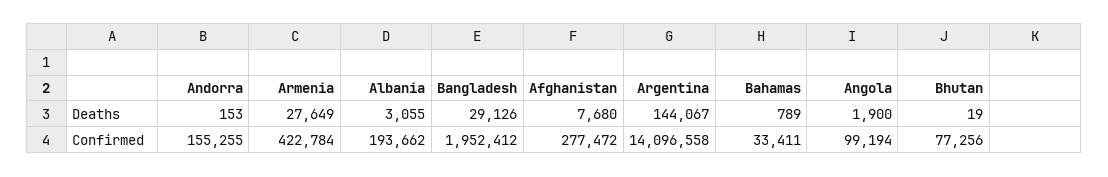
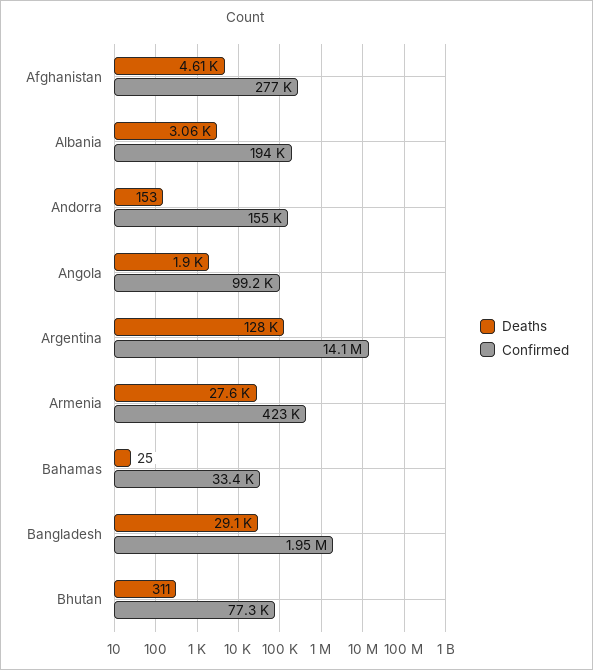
Deaths, Afghanistan: 7680 -> 4610
Deaths, Argentina: 144067 -> 128000
Deaths, Bahamas: 789 -> 25
Deaths, Bhutan: 19 -> 311

